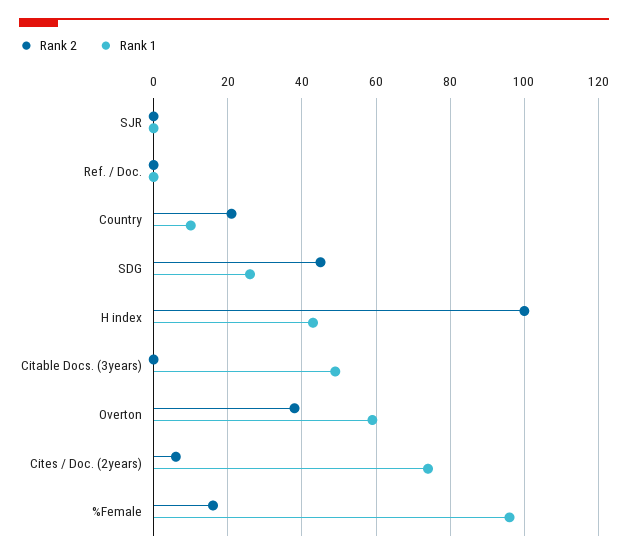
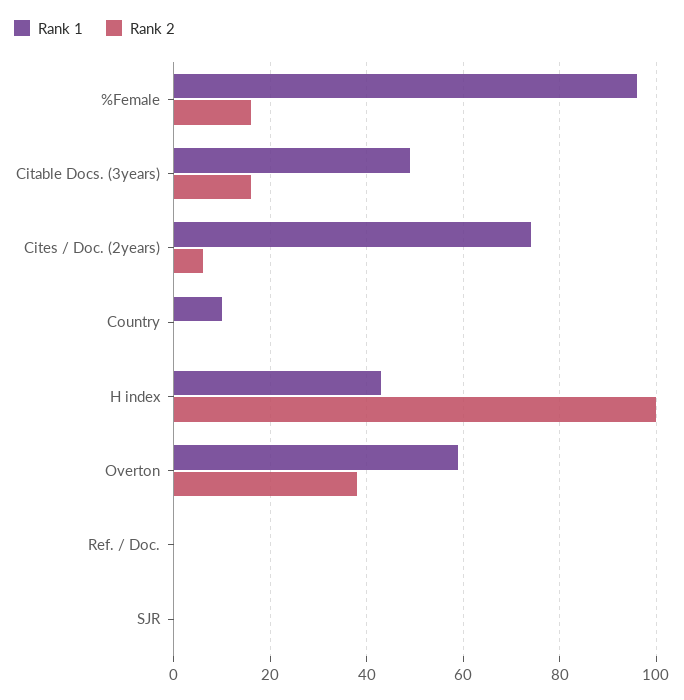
Rank 2, Country: 20 -> 0
Rank 2, SDG: 45 -> none
Rank 1, SDG: 25 -> none
Rank 2, Citable Docs. (3years): 0 -> 15

